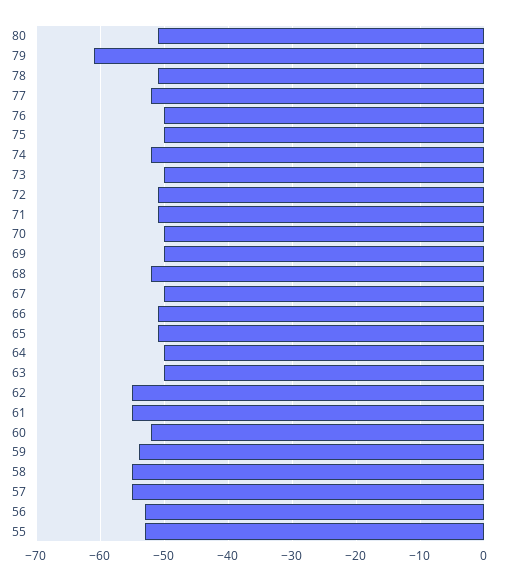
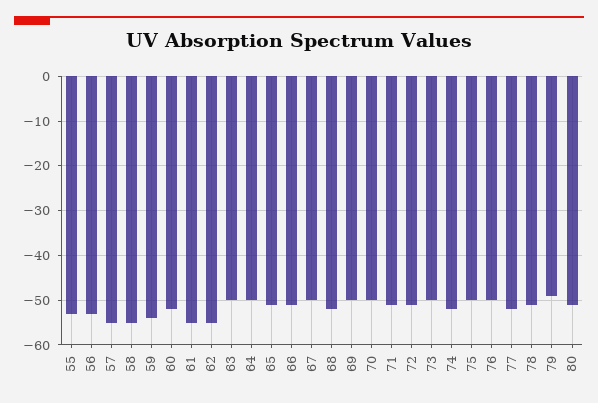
79: -61 -> -50

